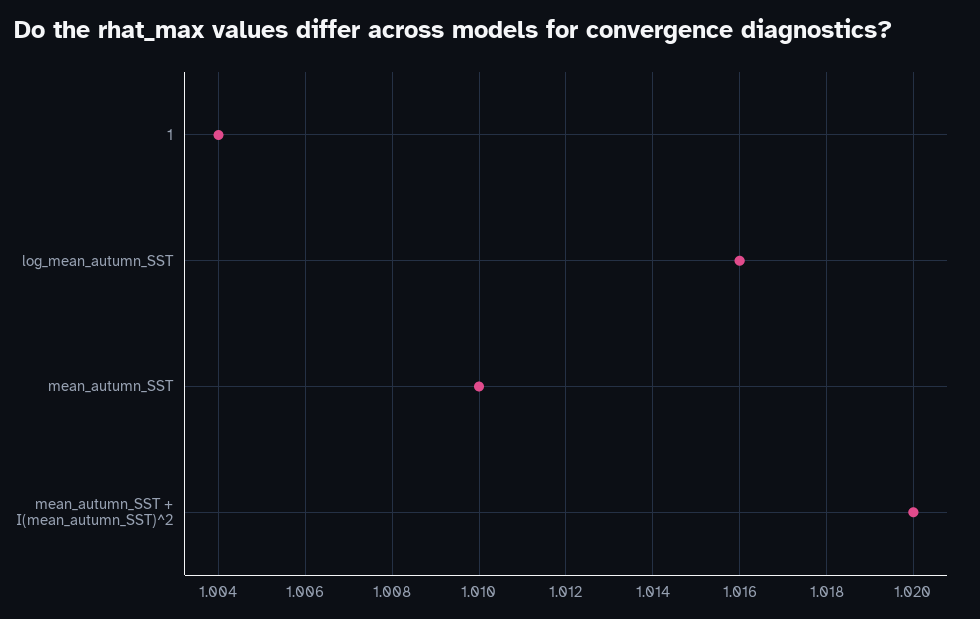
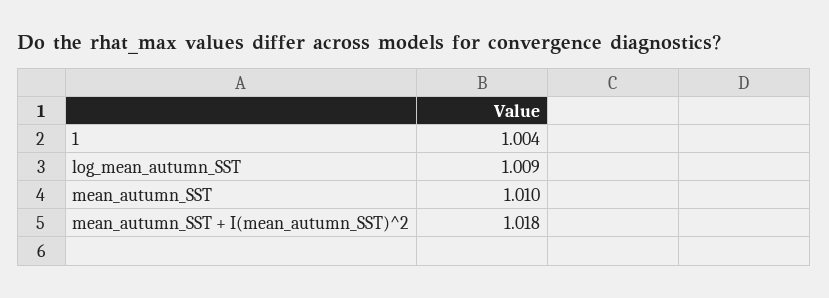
log_mean_autumn_SST: 1.016 -> 1.009
mean_autumn_SST + I(mean_autumn_SST)^2: 1.02 -> 1.018

